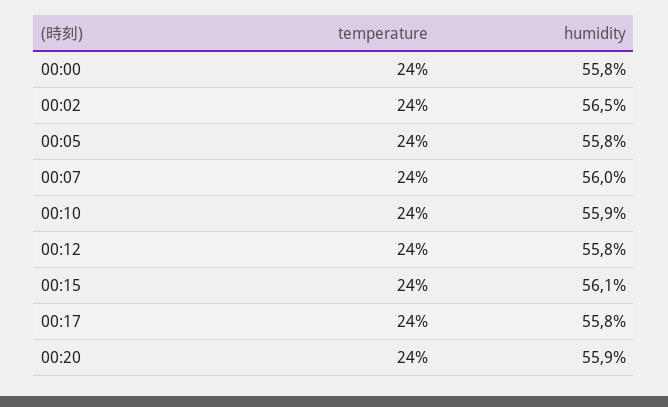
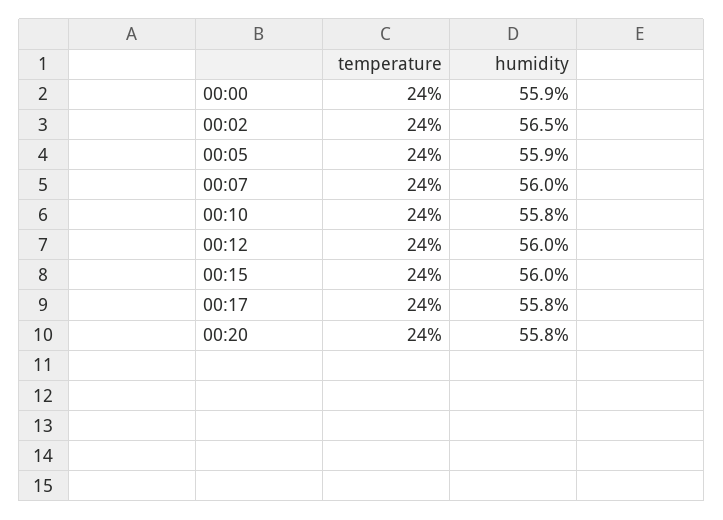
humidity, 00:00: 55.8 -> 55.9
humidity, 00:05: 55.8 -> 55.9
humidity, 00:10: 55.9 -> 55.8
humidity, 00:12: 55.8 -> 56
humidity, 00:15: 56.1 -> 56
humidity, 00:20: 55.9 -> 55.8

